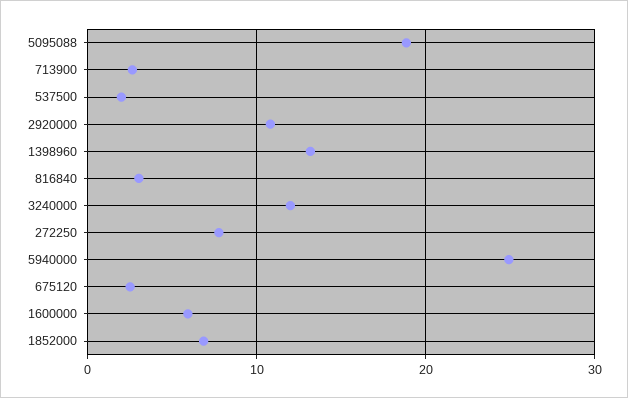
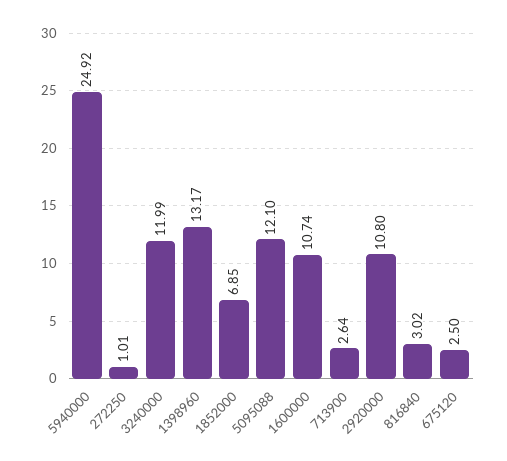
5095088: 19 -> 12.1
537500: 2 -> none
272250: 8 -> 1.01
1600000: 6 -> 10.74

